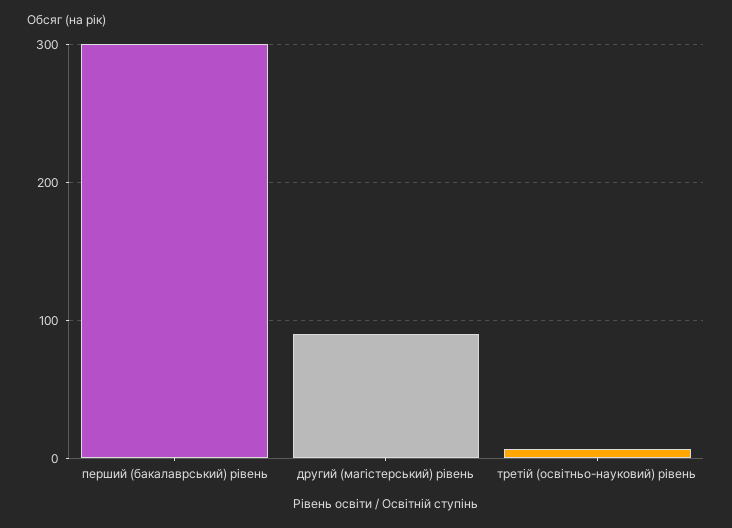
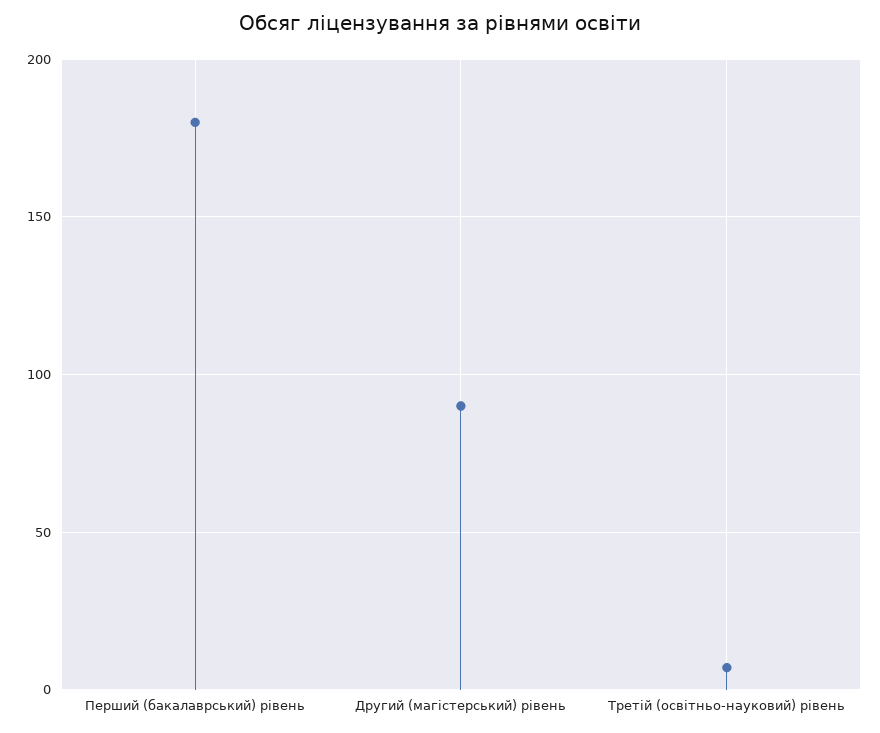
перший (бакалаврський) рівень: 300 -> 180

